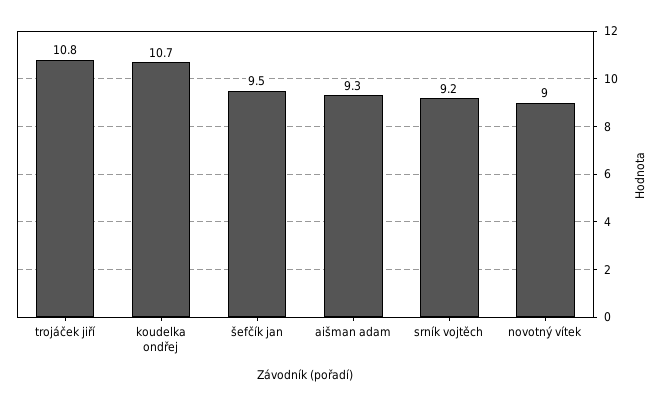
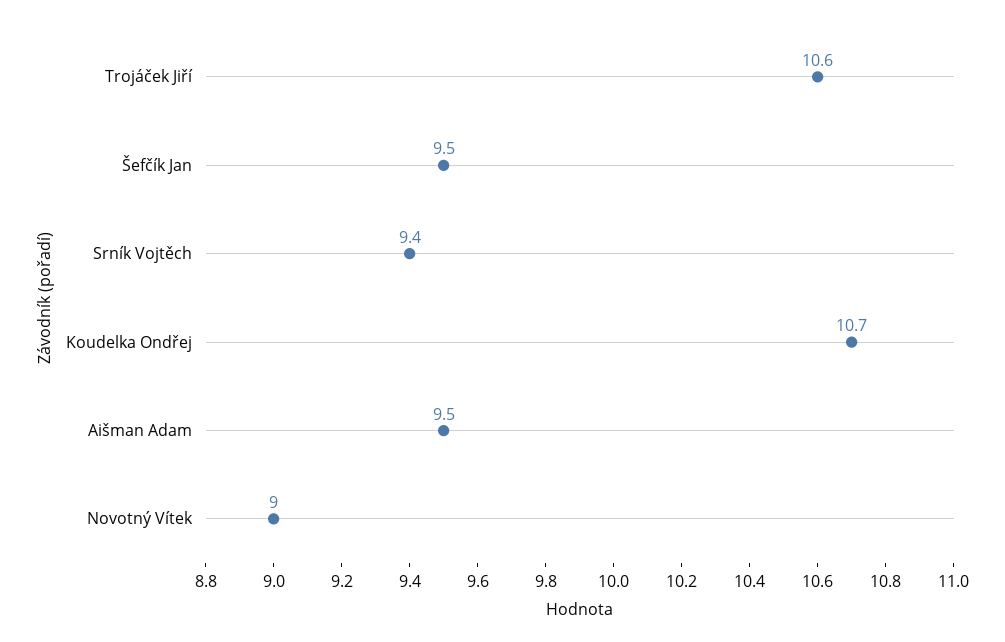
trojáček jiří: 10.8 -> 10.6
aišman adam: 9.3 -> 9.5
srník vojtěch: 9.2 -> 9.4

